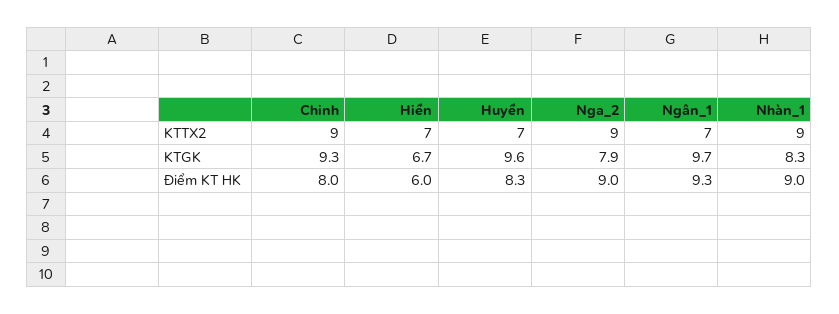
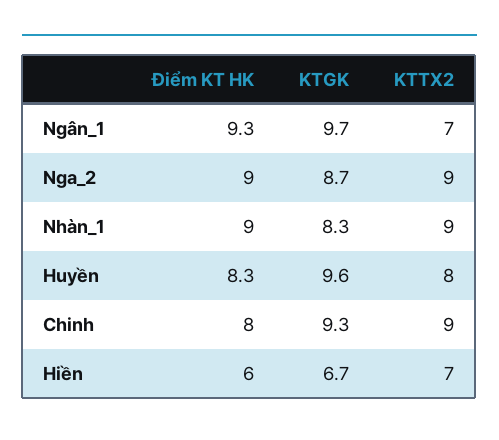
Huyền, KTTX2: 7 -> 8
Nga_2, KTGK: 7.9 -> 8.7

